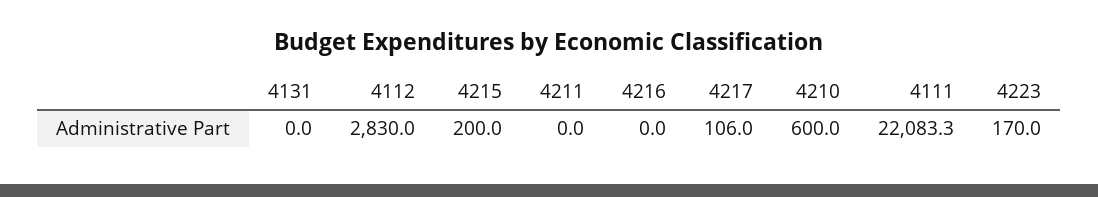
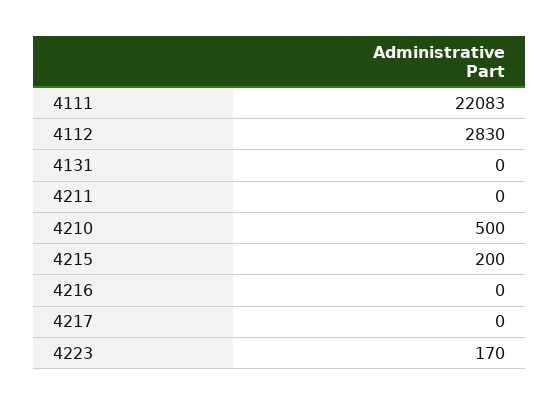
4217: 106 -> 0
4210: 600 -> 500

